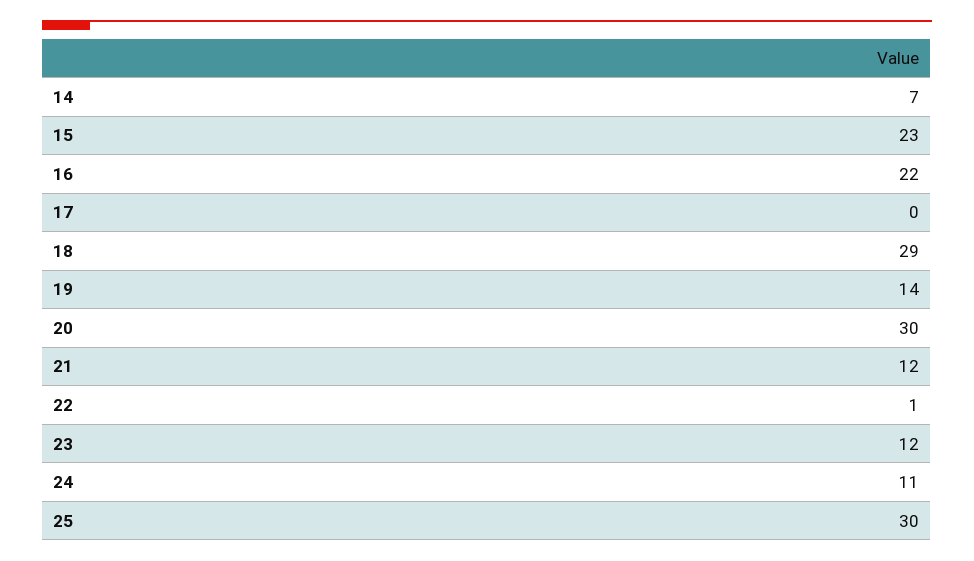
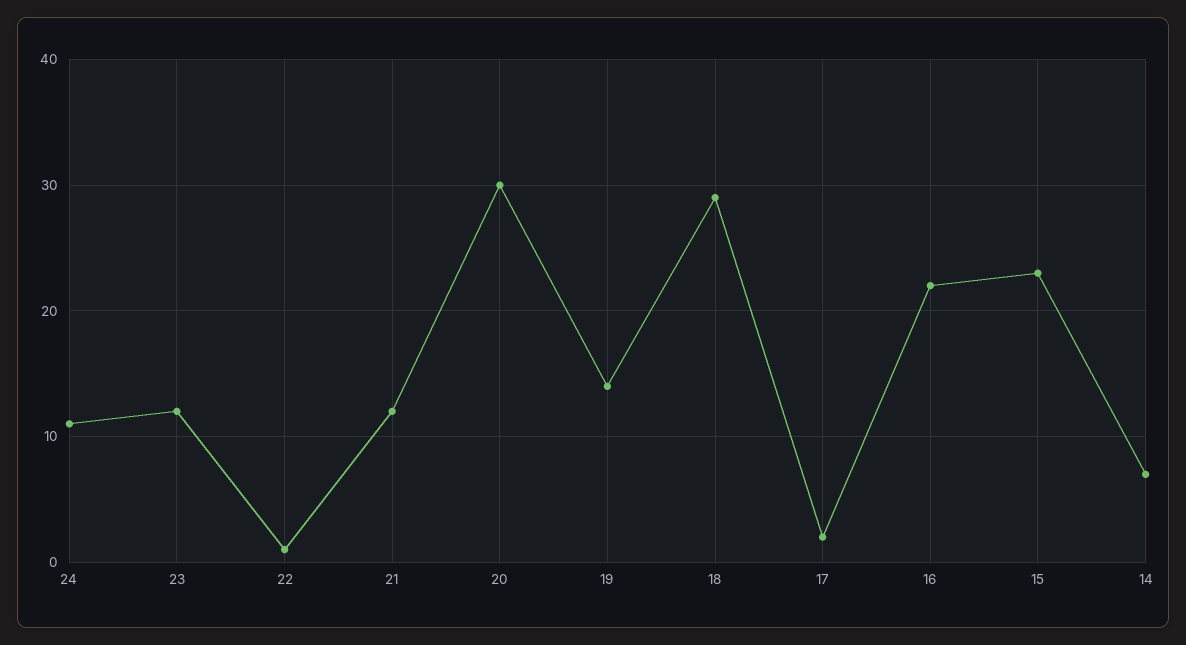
17: 0 -> 2
25: 30 -> none

